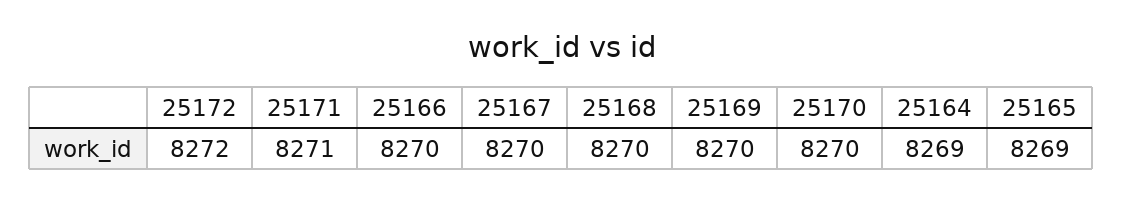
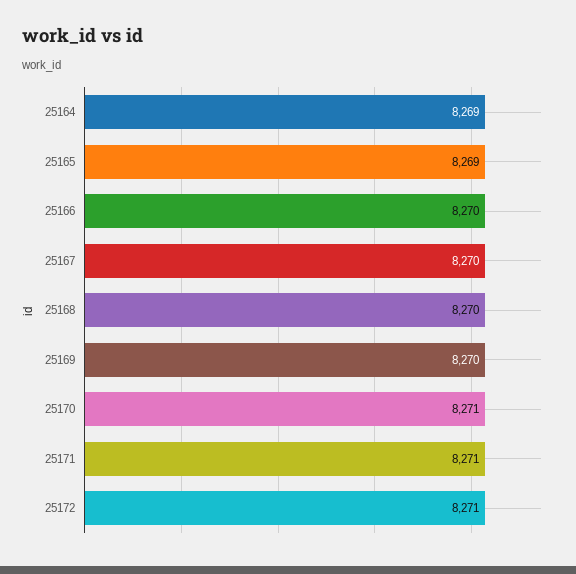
25172: 8272 -> 8271
25170: 8270 -> 8271

